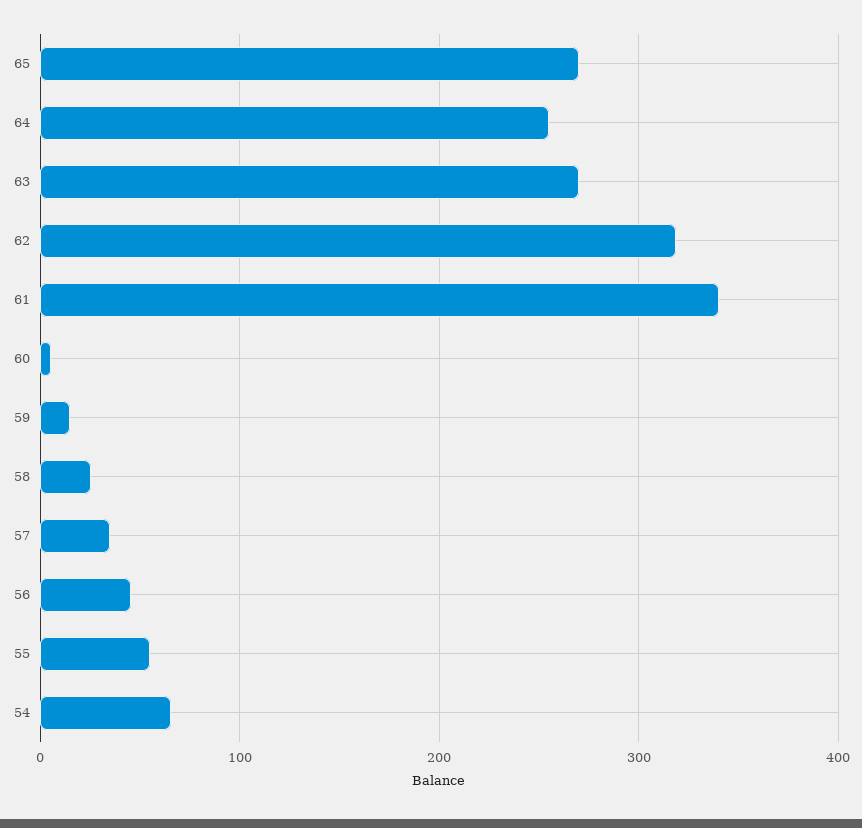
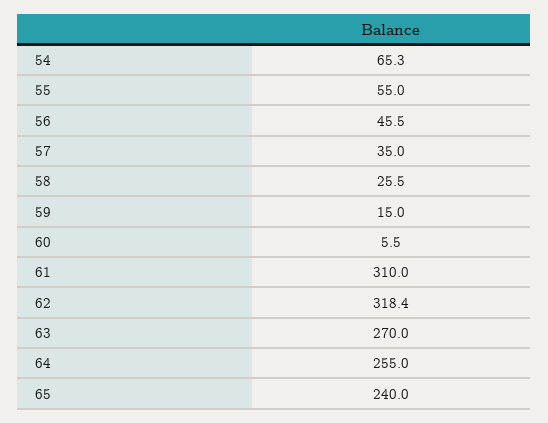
65: 270 -> 240
61: 340 -> 310

